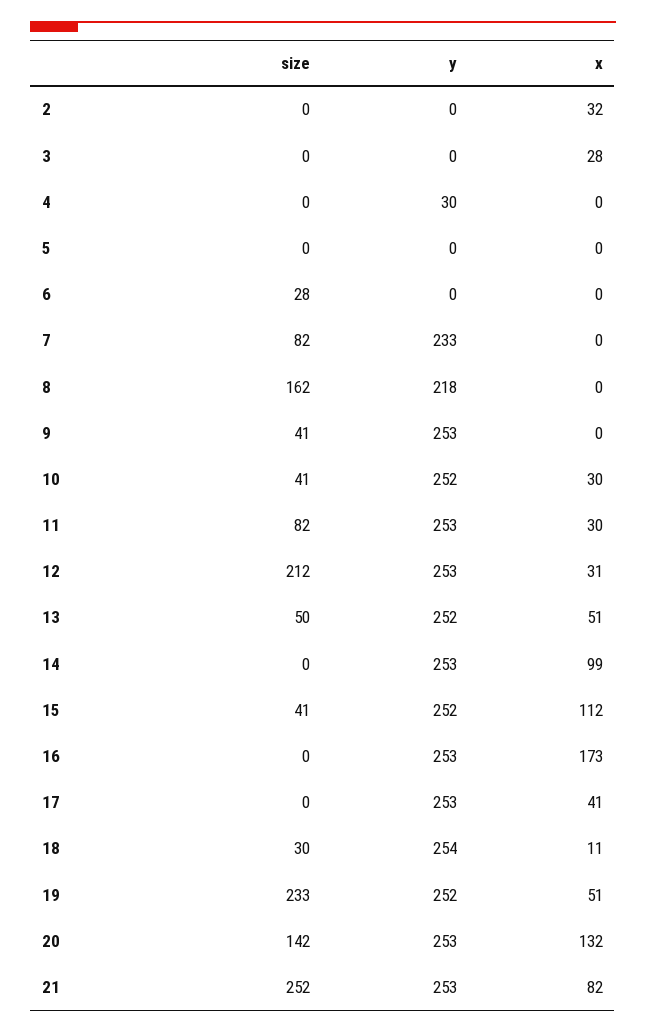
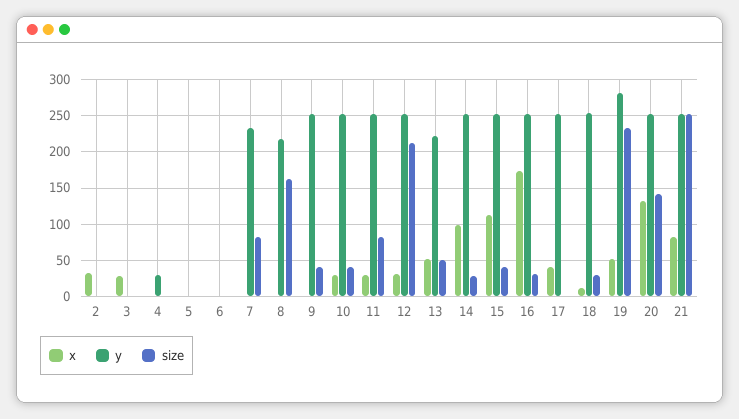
size, 6: 28 -> 0
y, 13: 252 -> 220
size, 14: 0 -> 30
size, 16: 0 -> 30
y, 19: 252 -> 280

